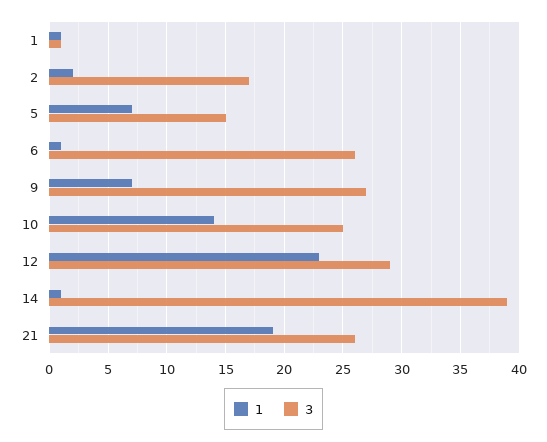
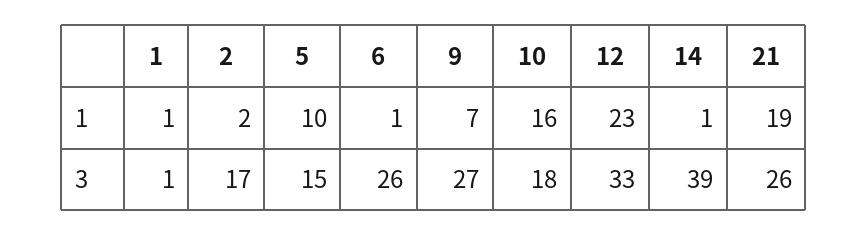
1, 5: 7 -> 10
1, 10: 14 -> 16
3, 10: 25 -> 18
3, 12: 29 -> 33

